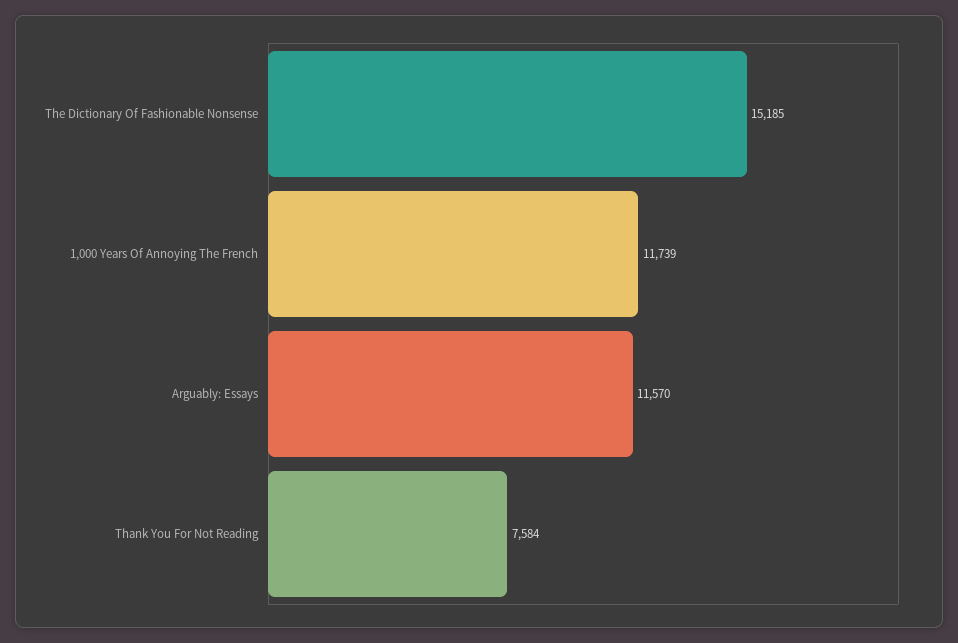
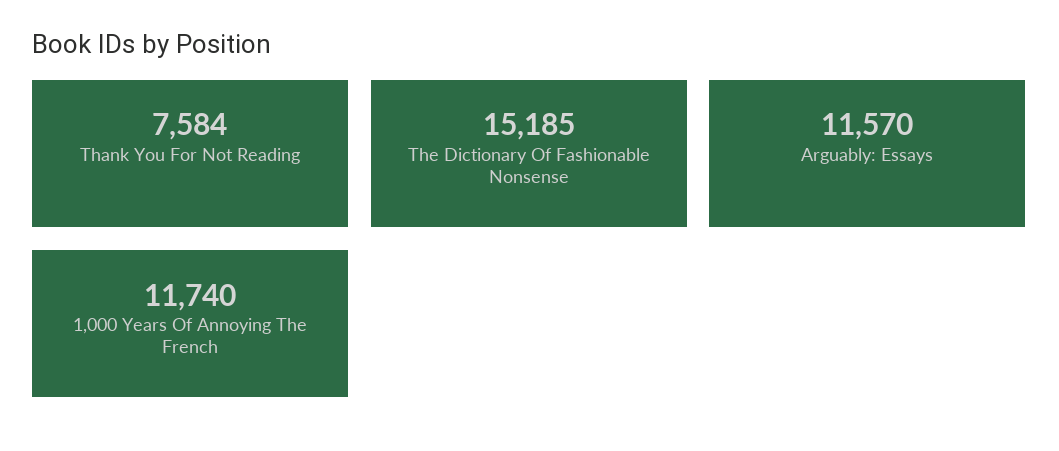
1,000 Years Of Annoying The French: 11739 -> 11740

